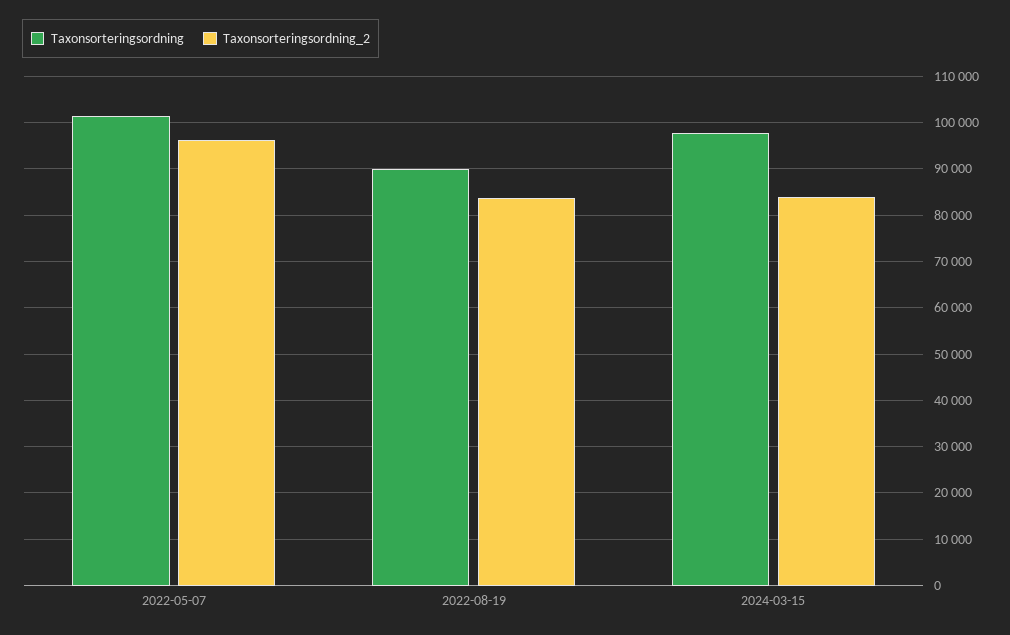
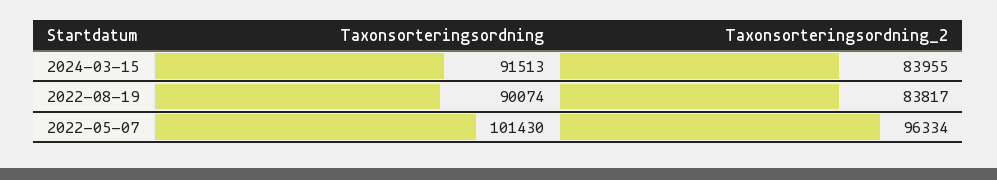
Taxonsorteringsordning, 2024-03-15: 98000 -> 91513

